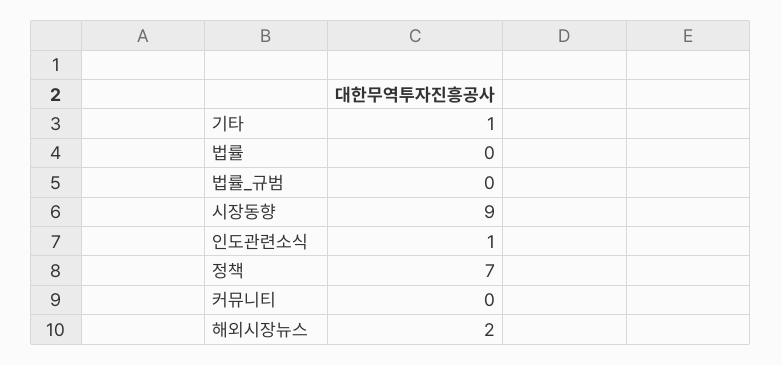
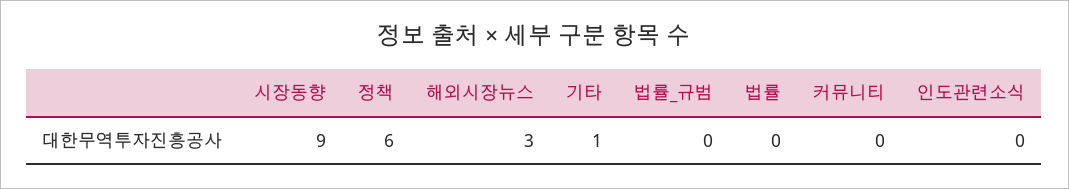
인도관련소식: 1 -> 0
정책: 7 -> 6
해외시장뉴스: 2 -> 3

